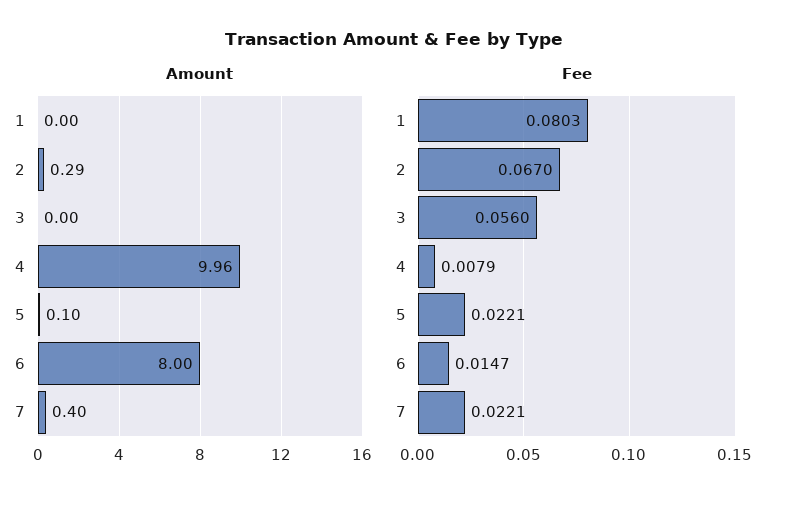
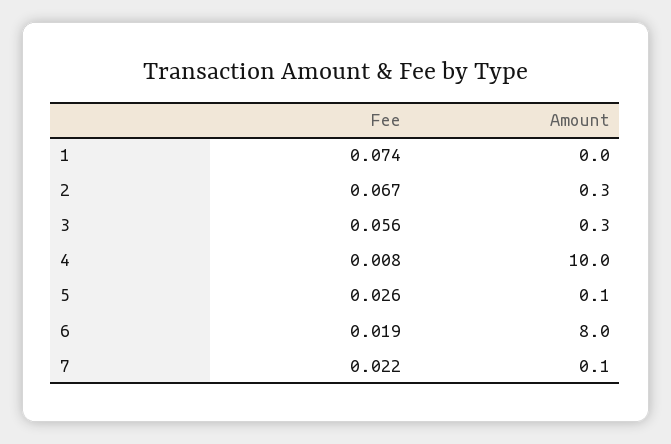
Amount, 3: 0 -> 0.3
Amount, 7: 0.4 -> 0.1
Fee, 1: 0.0803 -> 0.074
Fee, 5: 0.0221 -> 0.026
Fee, 6: 0.0147 -> 0.019

